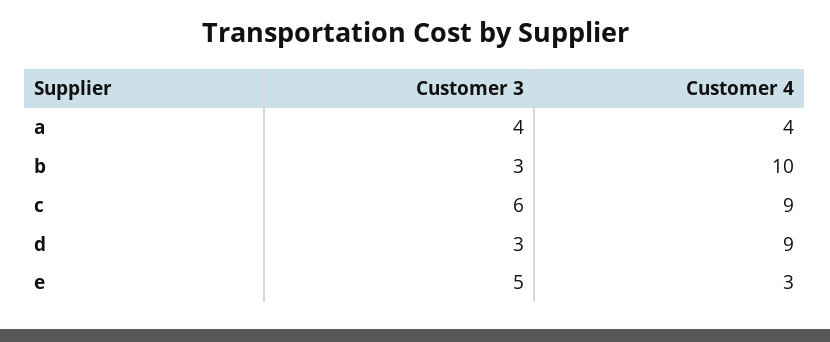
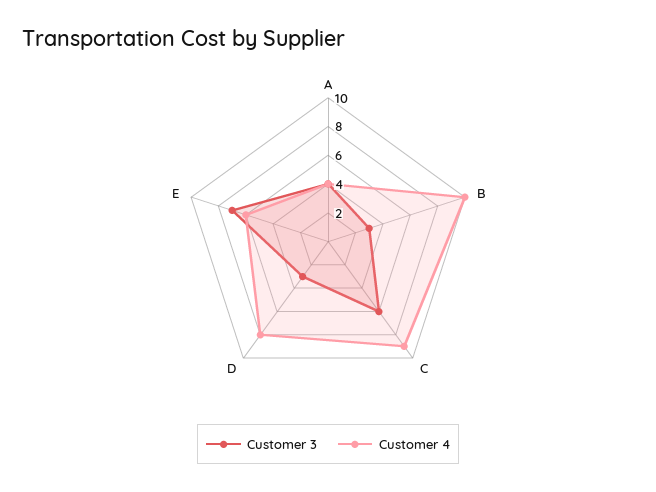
Customer 4, d: 9 -> 8
Customer 3, e: 5 -> 7
Customer 4, e: 3 -> 6

